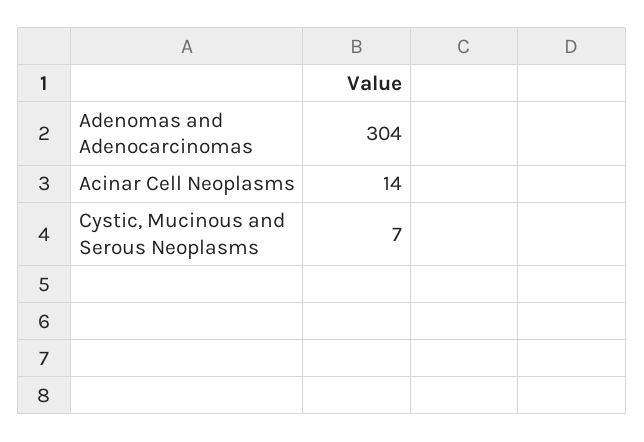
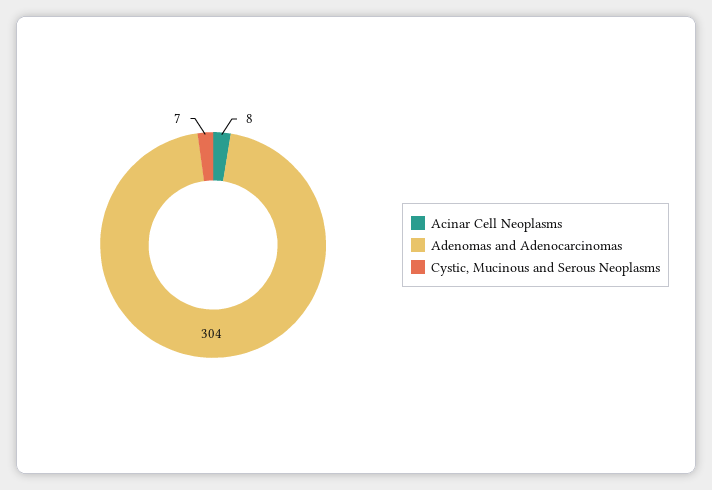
Acinar Cell Neoplasms: 14 -> 8

